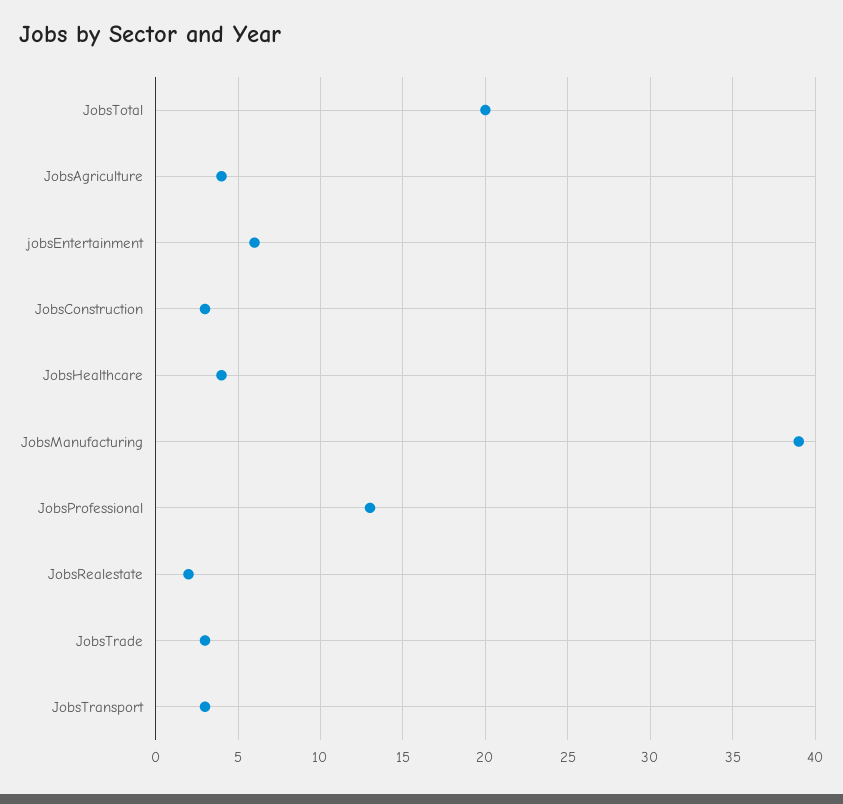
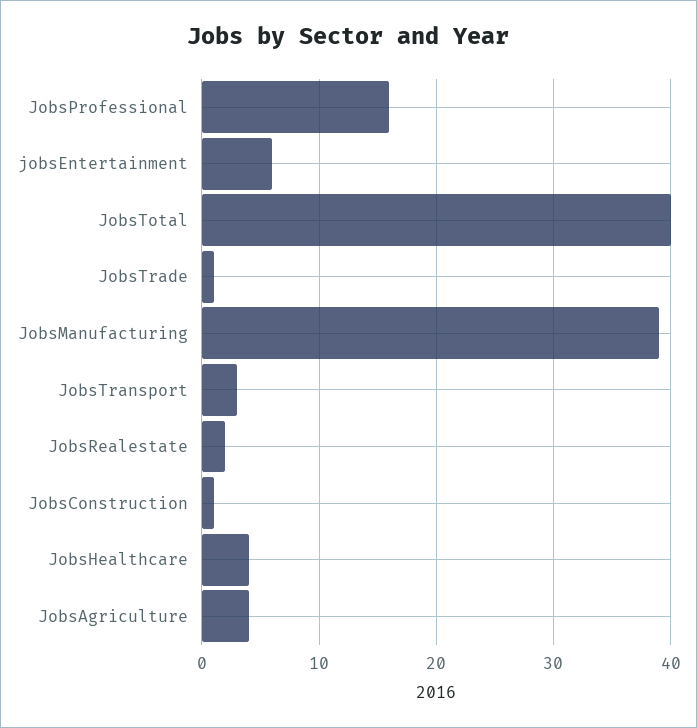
JobsTotal: 20 -> 40
JobsConstruction: 3 -> 1
JobsProfessional: 13 -> 16
JobsTrade: 3 -> 1

